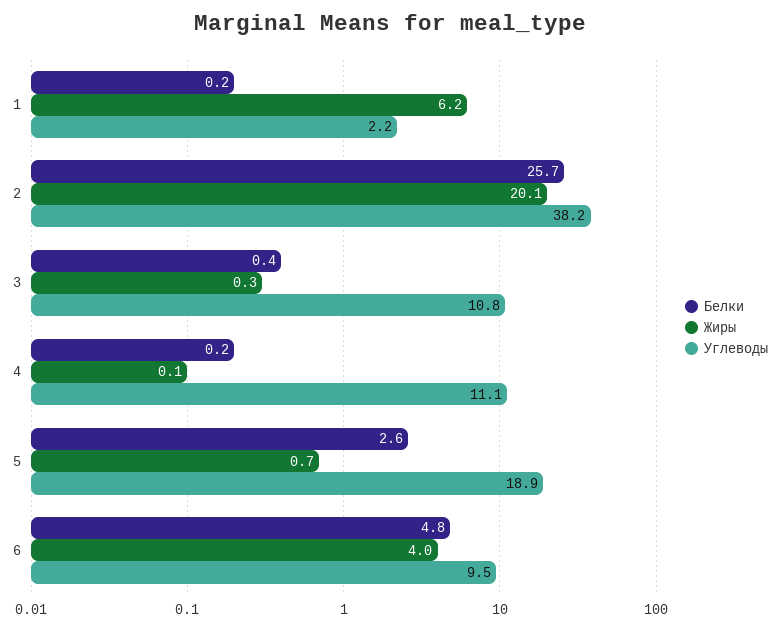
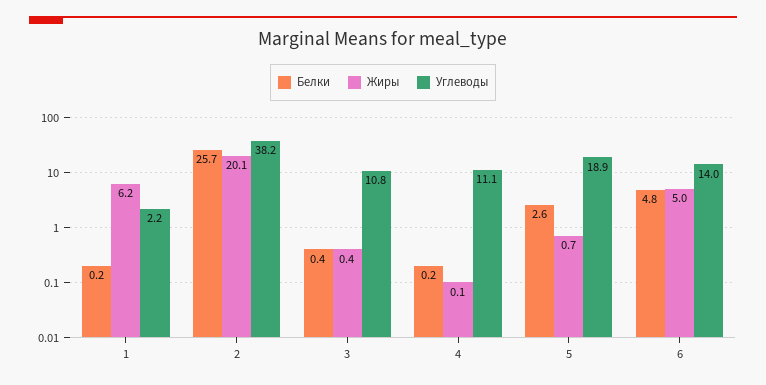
Жиры, 3: 0.3 -> 0.4
Жиры, 6: 4 -> 5
Углеводы, 6: 9.5 -> 14

